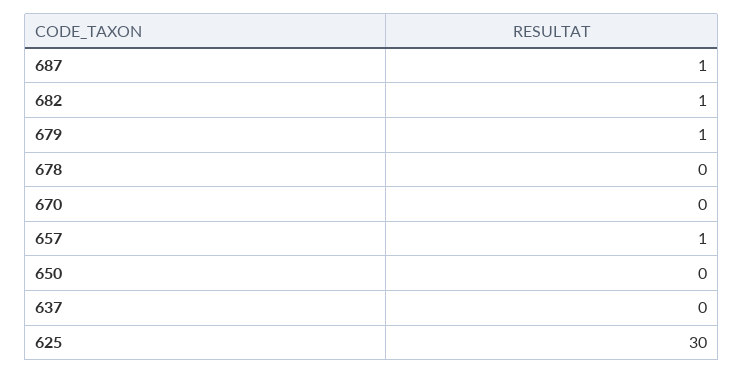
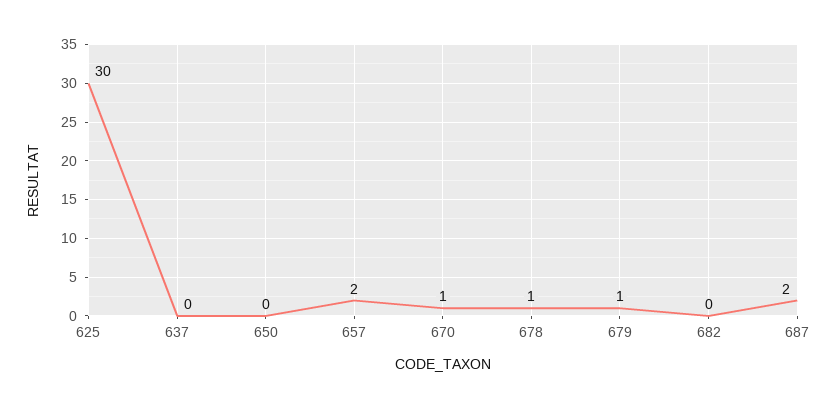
687: 1 -> 2
682: 1 -> 0
678: 0 -> 1
670: 0 -> 1
657: 1 -> 2

